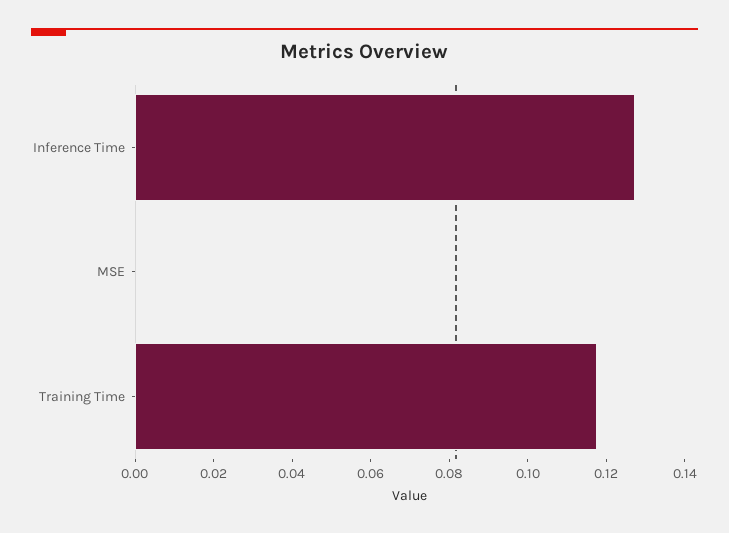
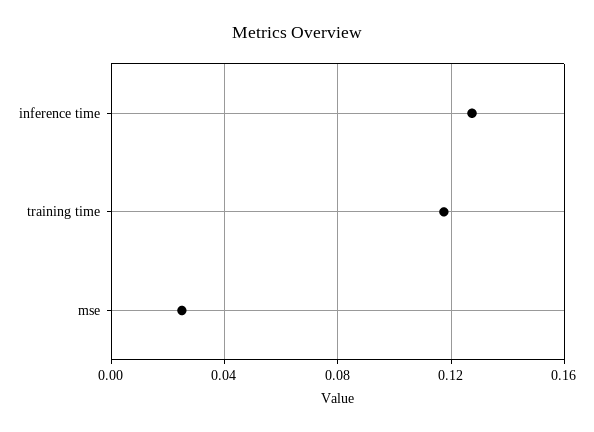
MSE: 0 -> 0.025

